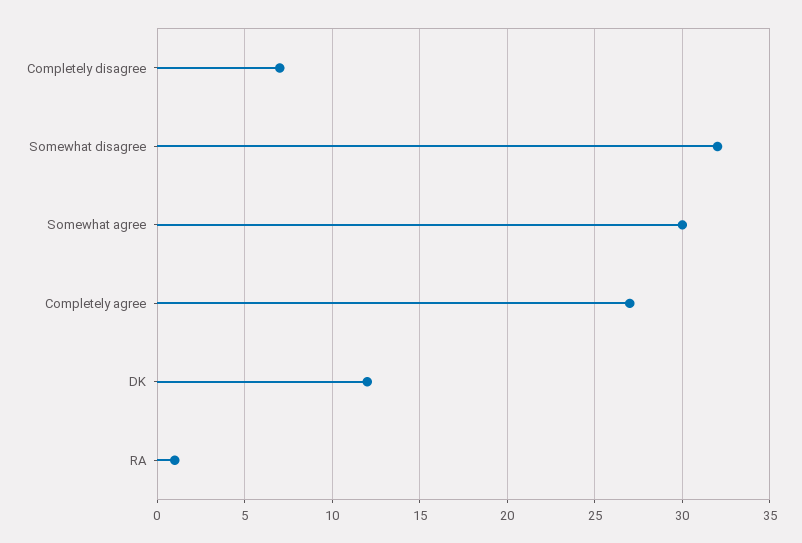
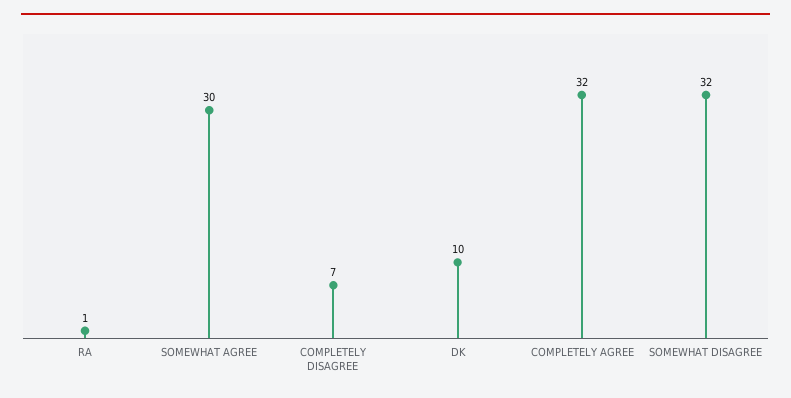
Completely agree: 27 -> 32
DK: 12 -> 10

